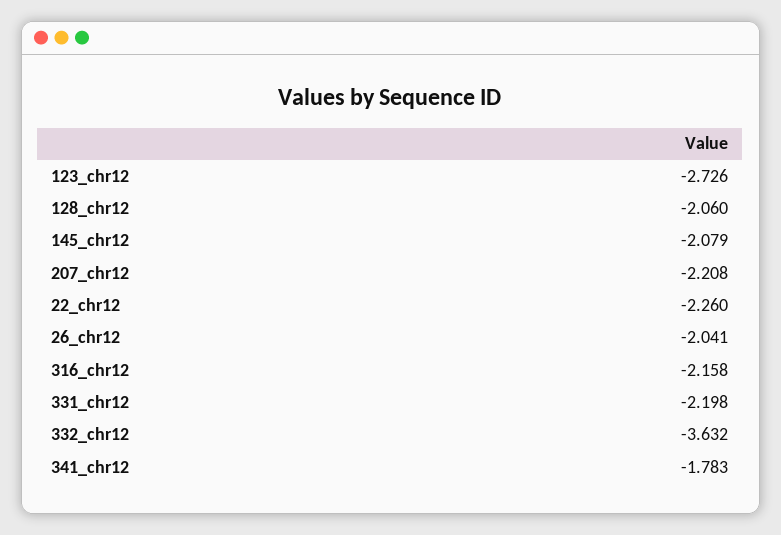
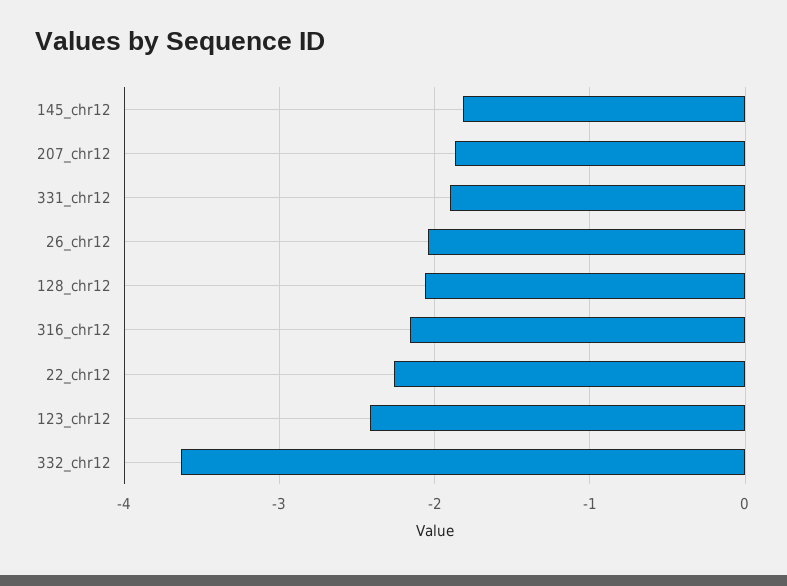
123_chr12: -2.726 -> -2.4
145_chr12: -2.079 -> -1.8
207_chr12: -2.208 -> -1.9
331_chr12: -2.198 -> -1.9
341_chr12: -1.783 -> none

